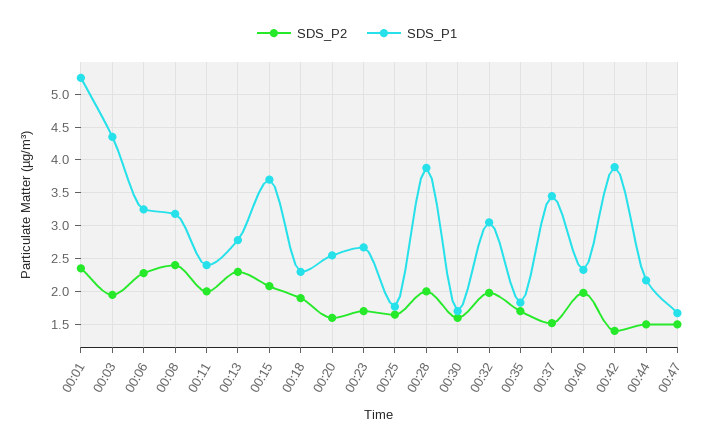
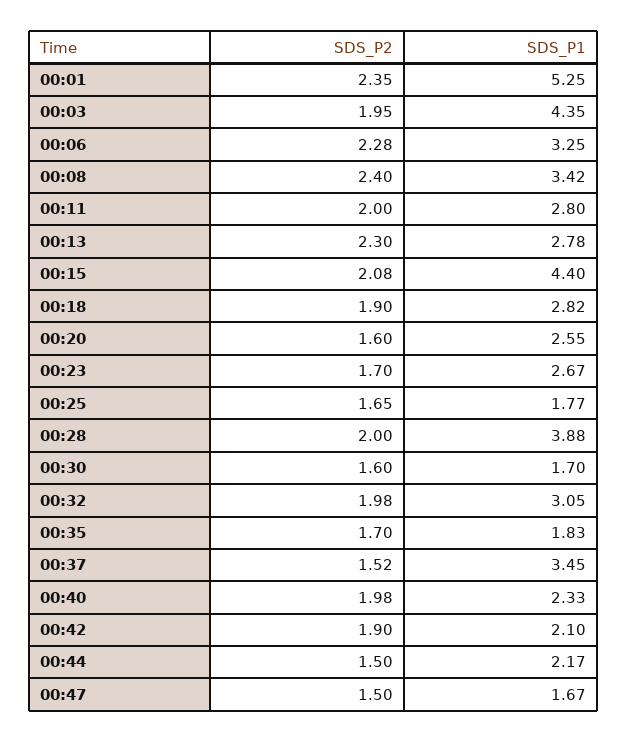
SDS_P1, 00:08: 3.2 -> 3.42
SDS_P1, 00:11: 2.4 -> 2.8
SDS_P1, 00:15: 3.7 -> 4.4
SDS_P1, 00:18: 2.3 -> 2.82
SDS_P2, 00:42: 1.4 -> 1.9
SDS_P1, 00:42: 3.9 -> 2.1

